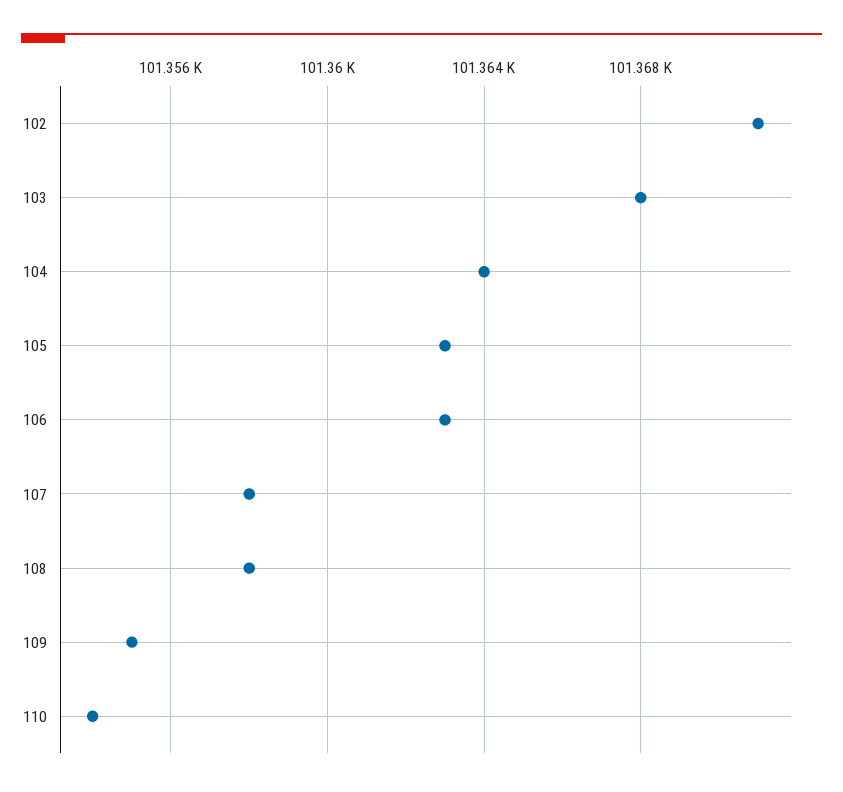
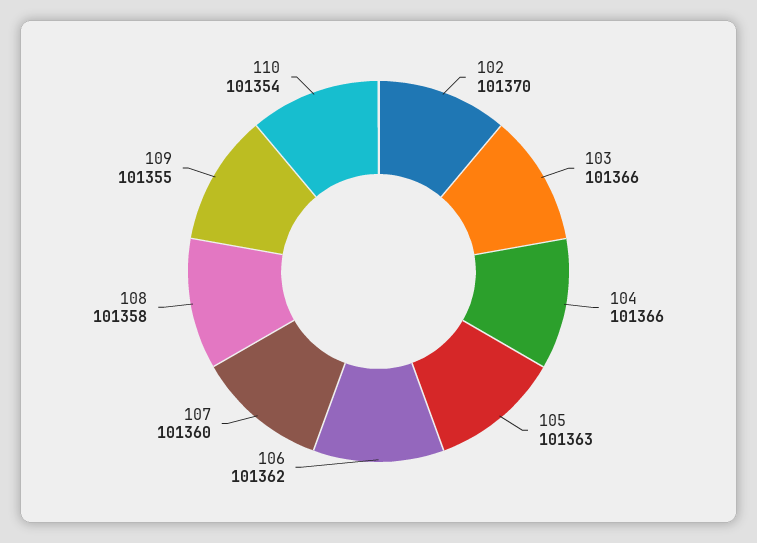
102: 101371 -> 101370
103: 101368 -> 101366
104: 101364 -> 101366
106: 101363 -> 101362
107: 101358 -> 101360

